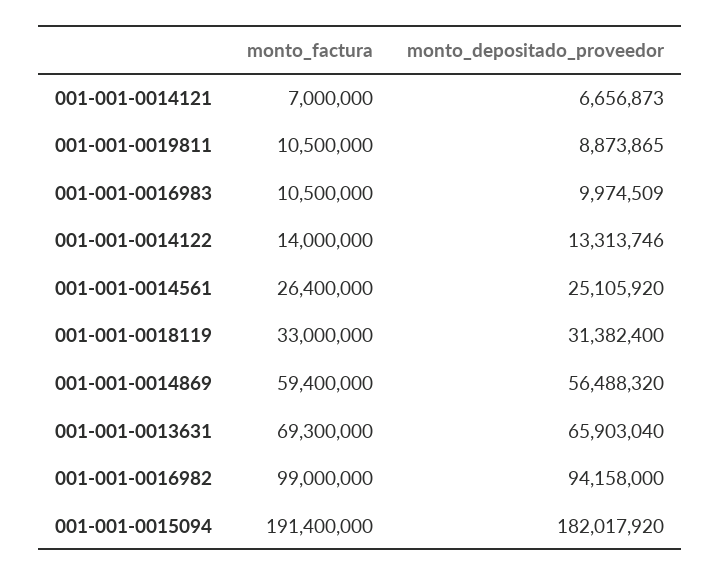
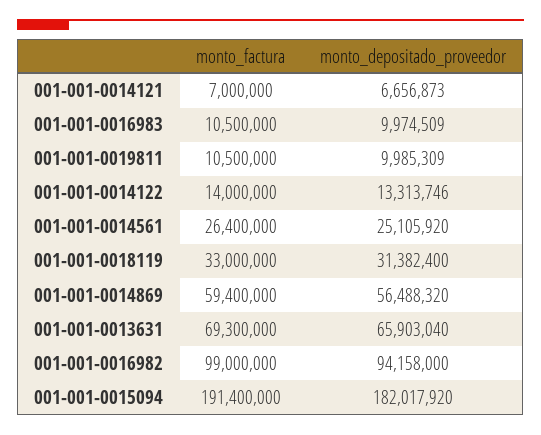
monto_depositado_proveedor, 001-001-0019811: 8873865 -> 9985309

